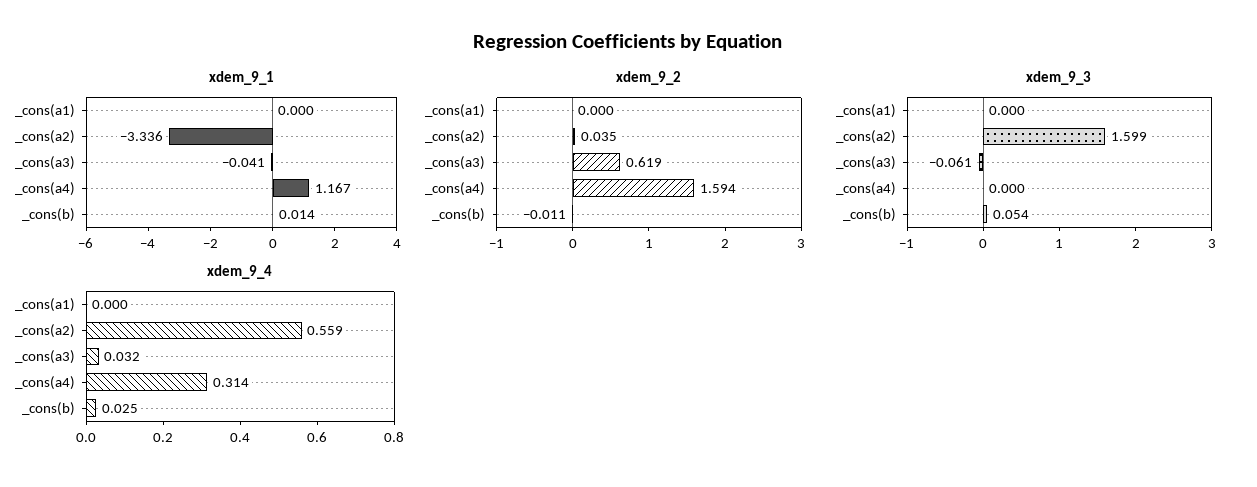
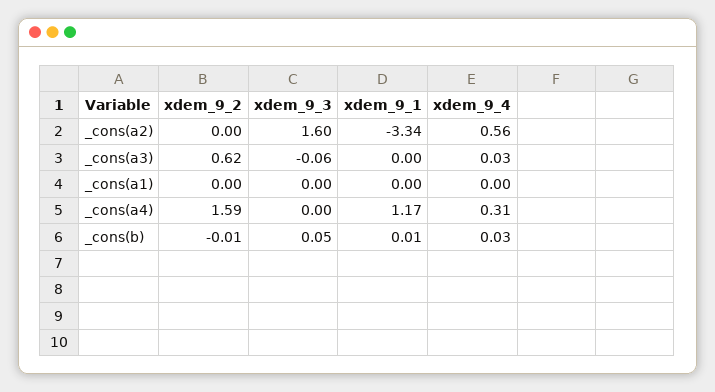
xdem_9_1, _cons(a3): -0.041 -> 0
xdem_9_2, _cons(a2): 0.035 -> 0

